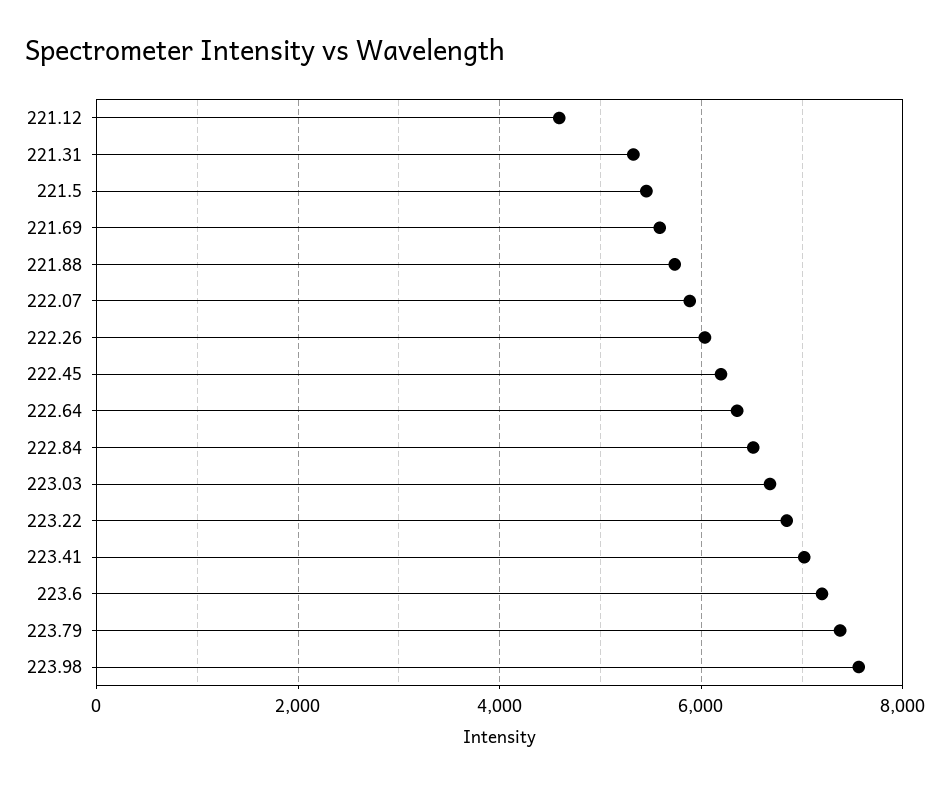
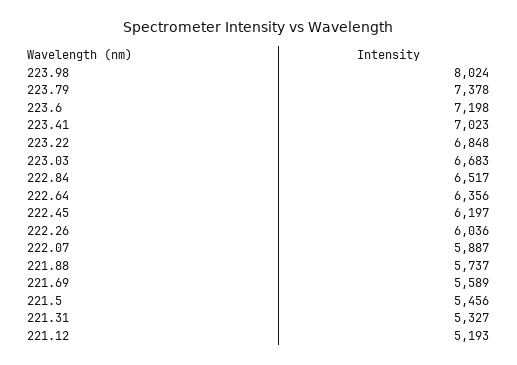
221.12: 4600 -> 5193
223.98: 7600 -> 8024

